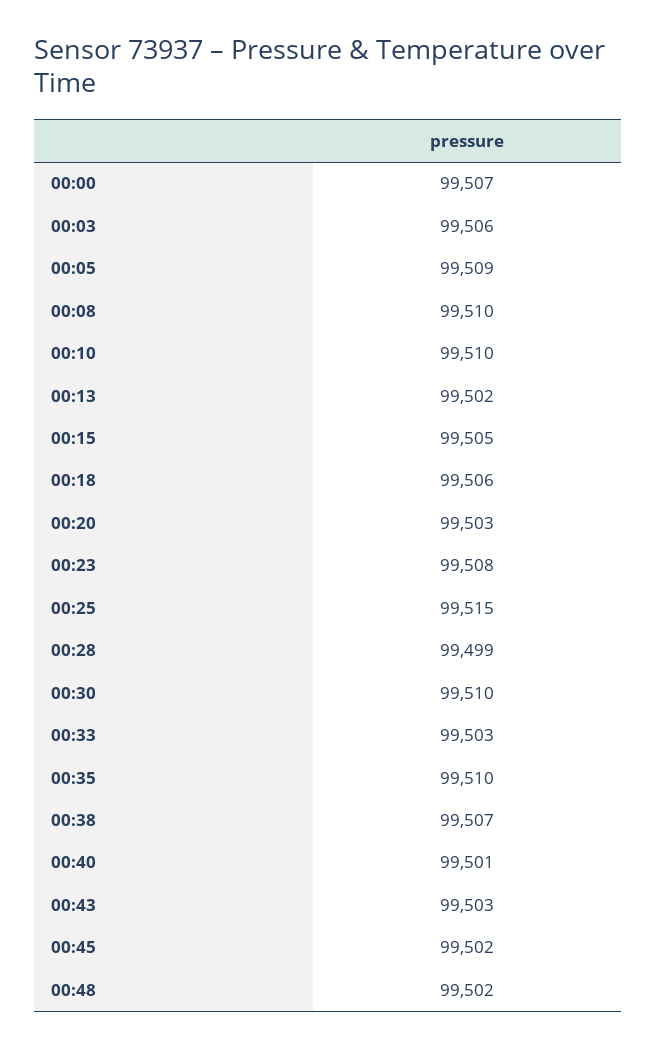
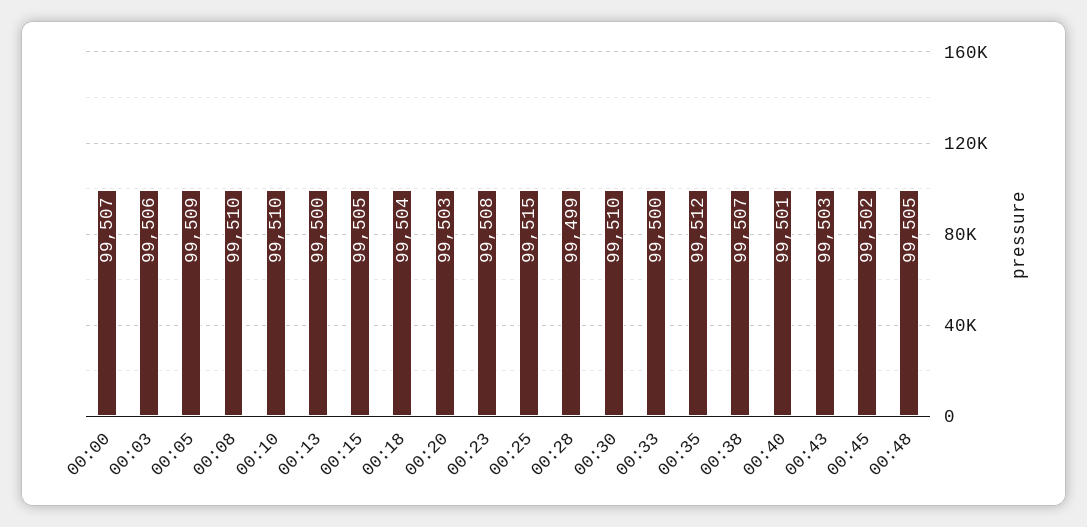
00:13: 99502 -> 99500
00:18: 99506 -> 99504
00:33: 99503 -> 99500
00:35: 99510 -> 99512
00:48: 99502 -> 99505

